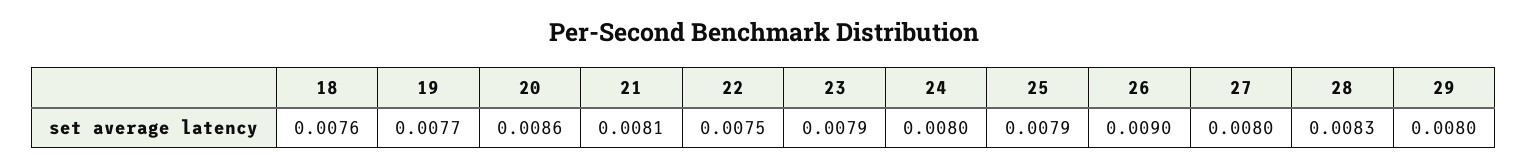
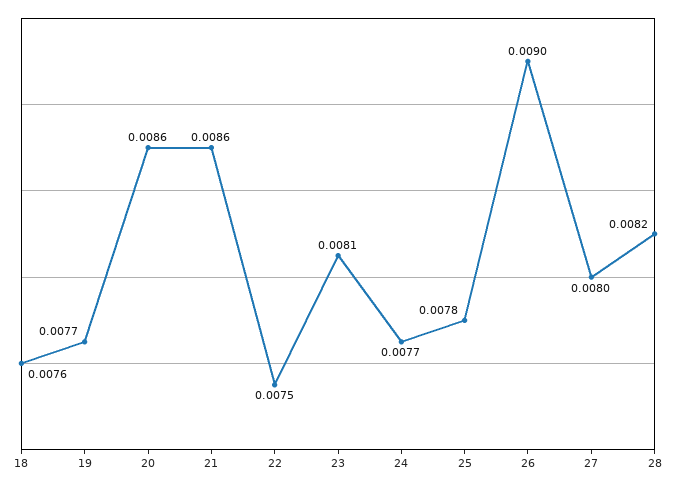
21: 0.0081 -> 0.0086
23: 0.0079 -> 0.0081
24: 0.008 -> 0.0077
25: 0.0079 -> 0.0078
28: 0.0083 -> 0.0082
29: 0.008 -> none

